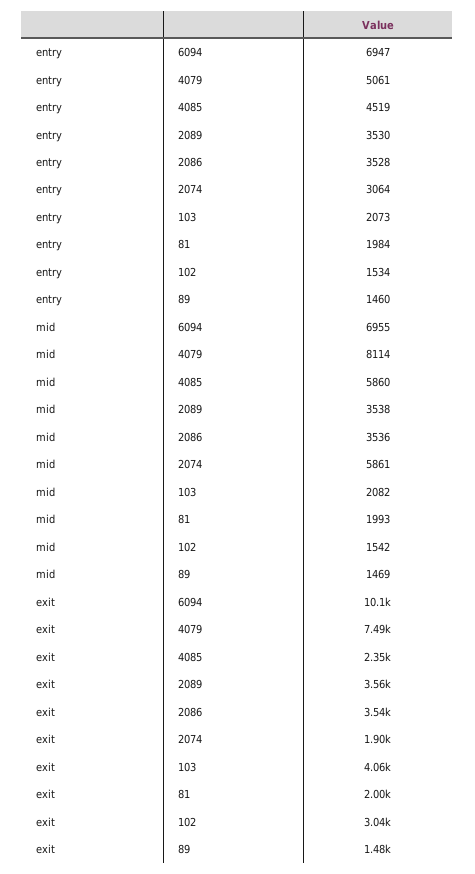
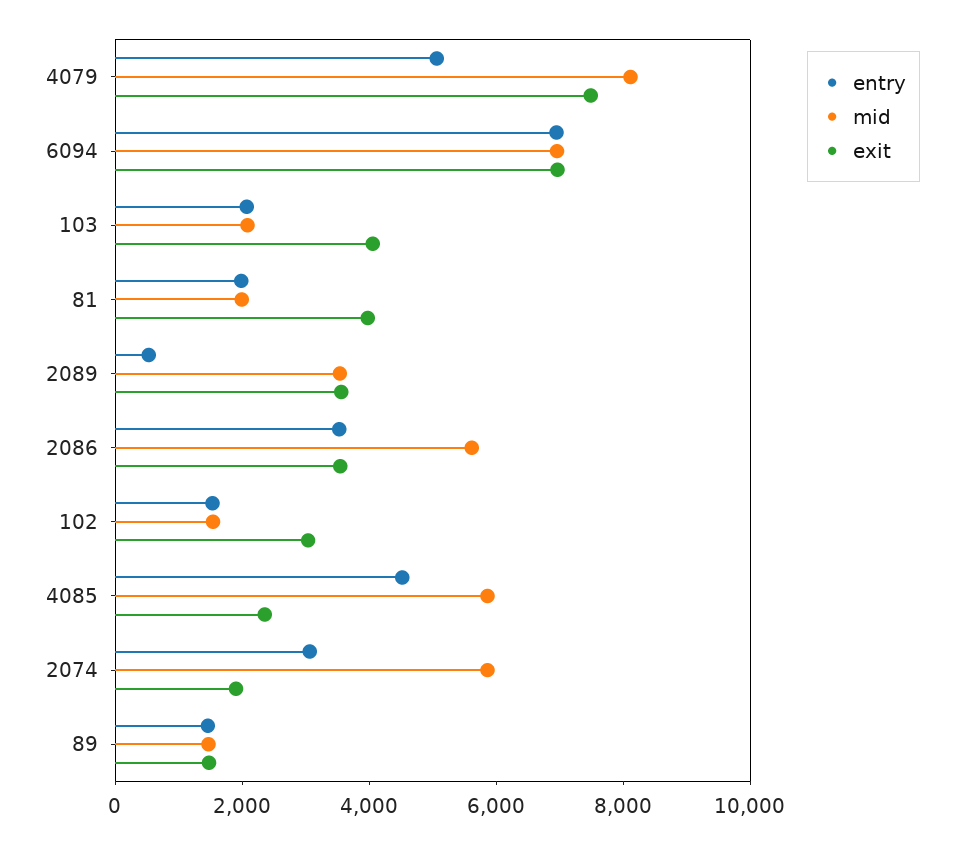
entry, 2089: 3530 -> 500
mid, 2086: 3536 -> 5500
exit, 6094: 10100 -> 7000
exit, 81: 2000 -> 4000

